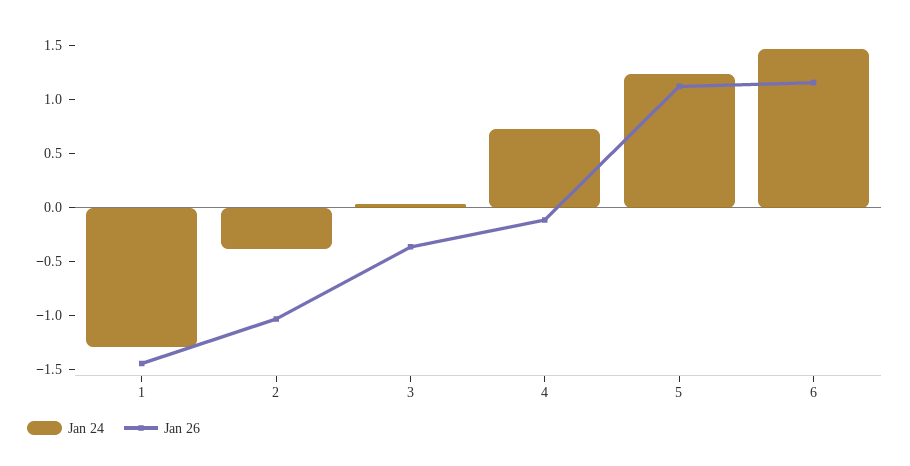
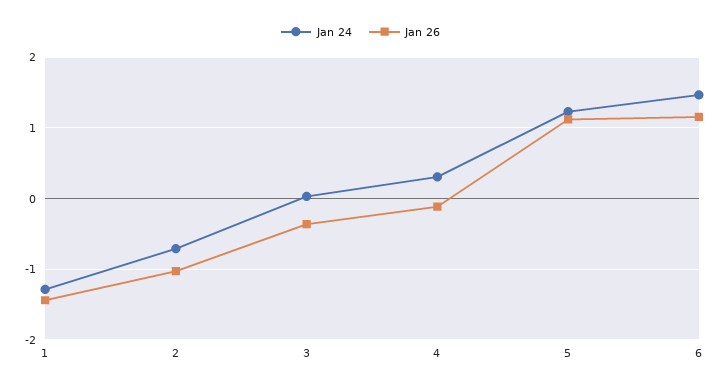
Jan 24, 2: -0.4 -> -0.7
Jan 24, 4: 0.7 -> 0.3

